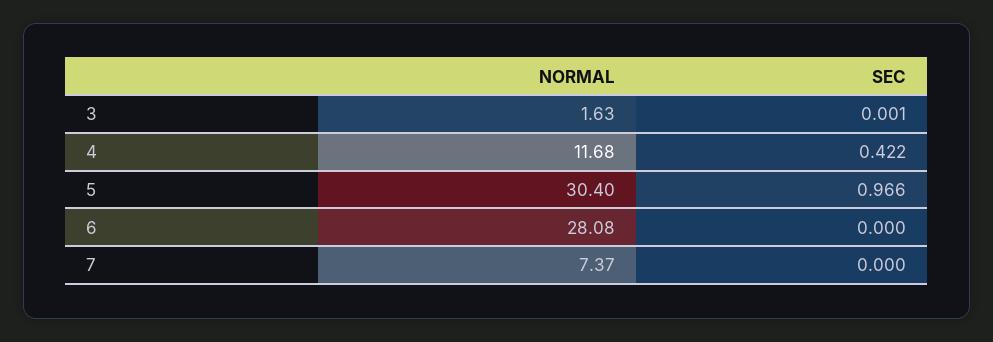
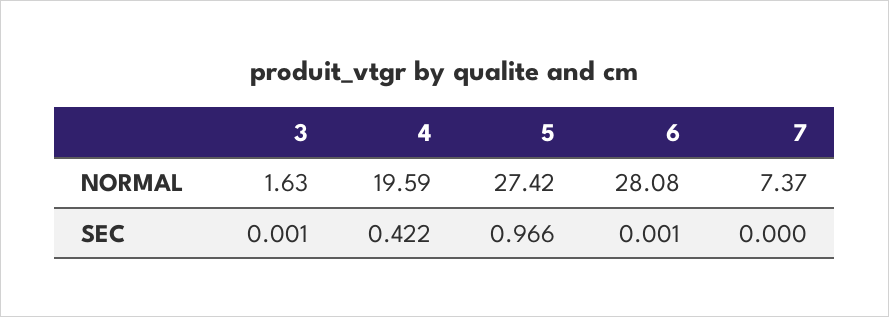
NORMAL, 4: 11.68 -> 19.59
NORMAL, 5: 30.4 -> 27.42
SEC, 6: 0 -> 0.001

